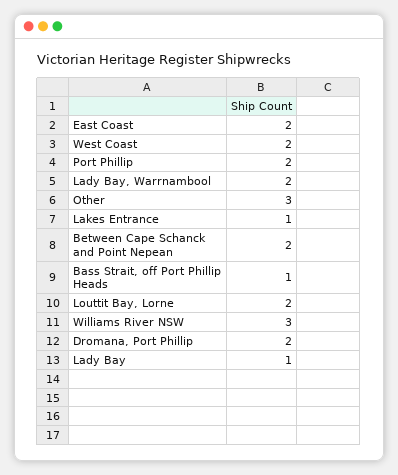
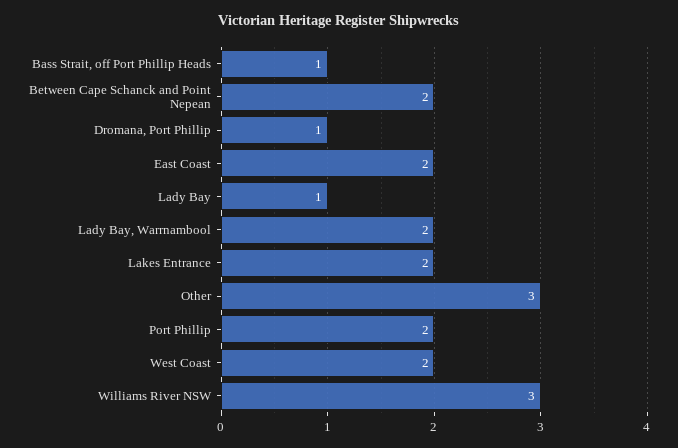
Lakes Entrance: 1 -> 2
Louttit Bay, Lorne: 2 -> none
Dromana, Port Phillip: 2 -> 1

